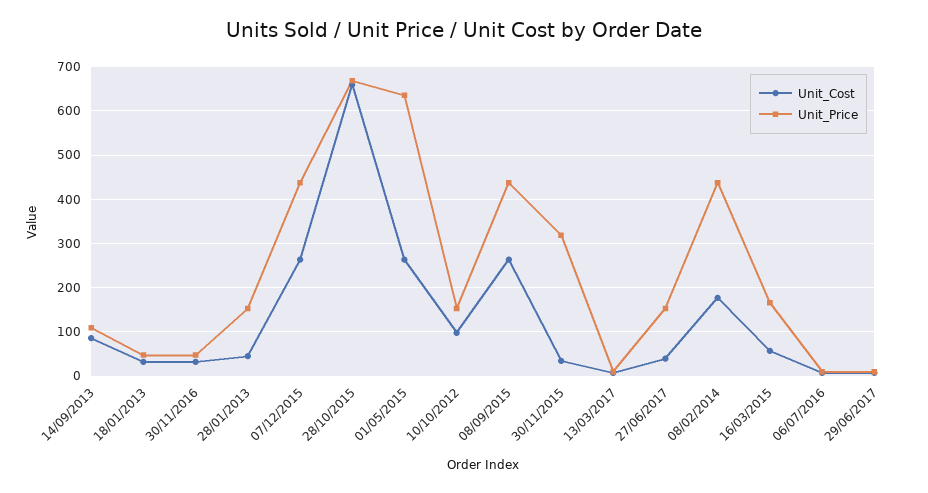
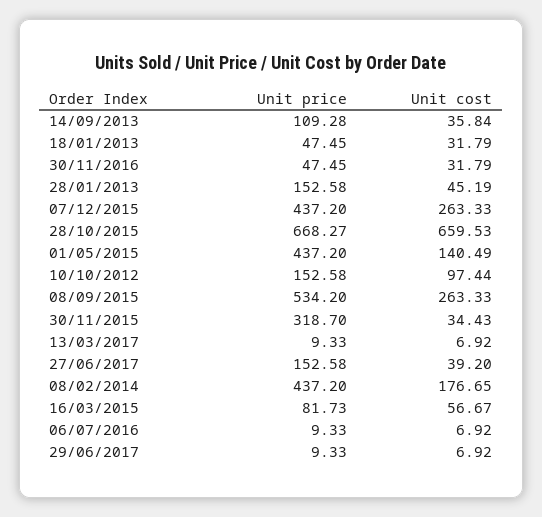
Unit_Cost, 14/09/2013: 80 -> 35.84
Unit_Cost, 01/05/2015: 260 -> 140.49
Unit_Price, 01/05/2015: 640 -> 437.2
Unit_Price, 08/09/2015: 440 -> 534.2
Unit_Price, 16/03/2015: 160 -> 81.73

